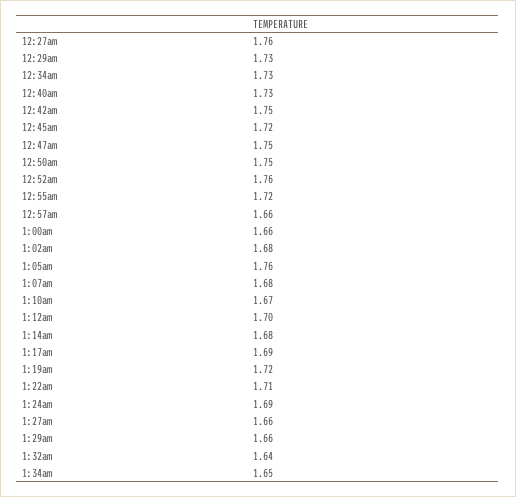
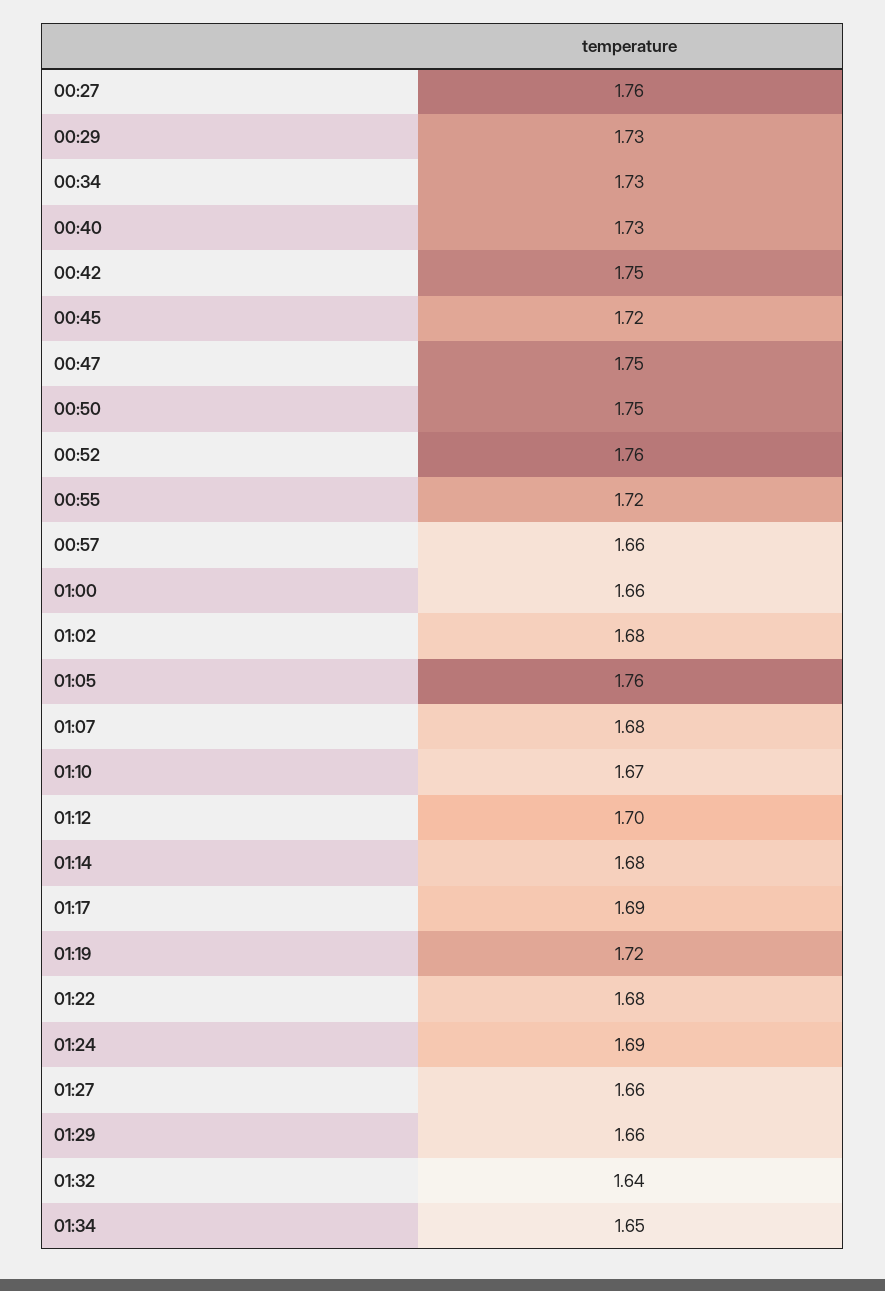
1:22am: 1.71 -> 1.68

